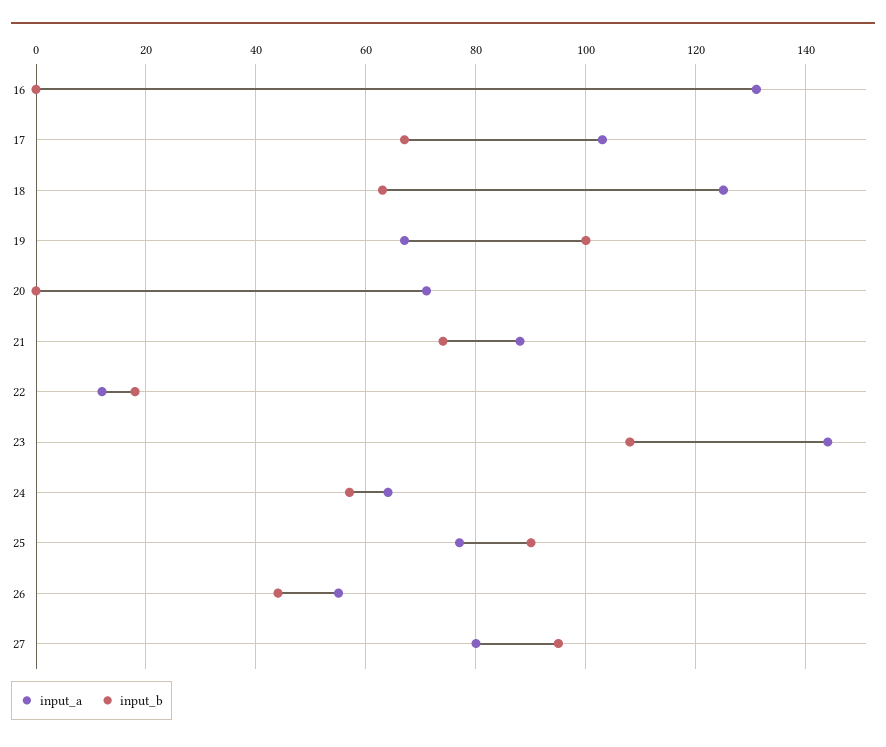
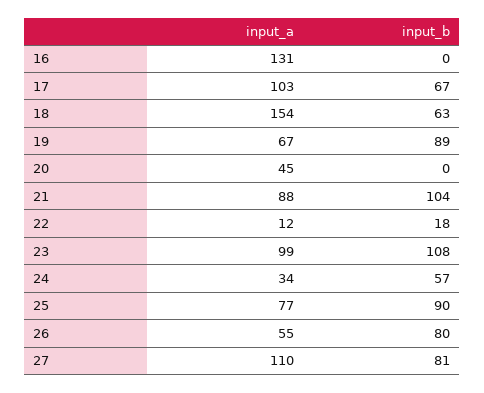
input_a, 18: 125 -> 154
input_b, 19: 100 -> 89
input_a, 20: 70 -> 45
input_b, 21: 75 -> 104
input_a, 23: 145 -> 99
input_a, 24: 65 -> 34
input_b, 26: 45 -> 80
input_a, 27: 80 -> 110
input_b, 27: 95 -> 81

